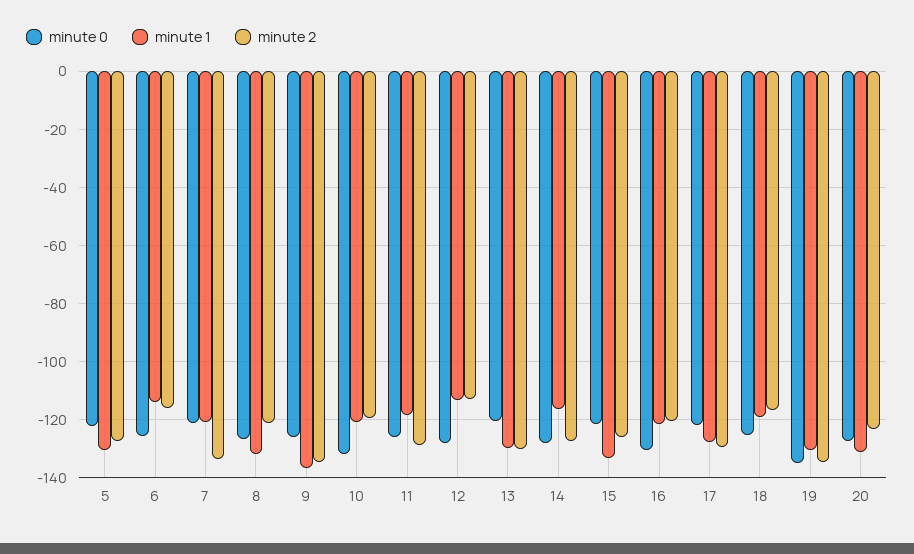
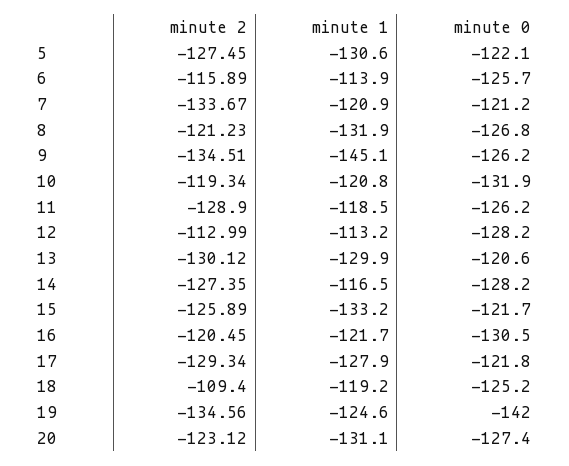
minute 1, 9: -137.5 -> -145.1
minute 2, 18: -117.5 -> -109.4
minute 0, 19: -135 -> -142
minute 1, 19: -130 -> -124.6

